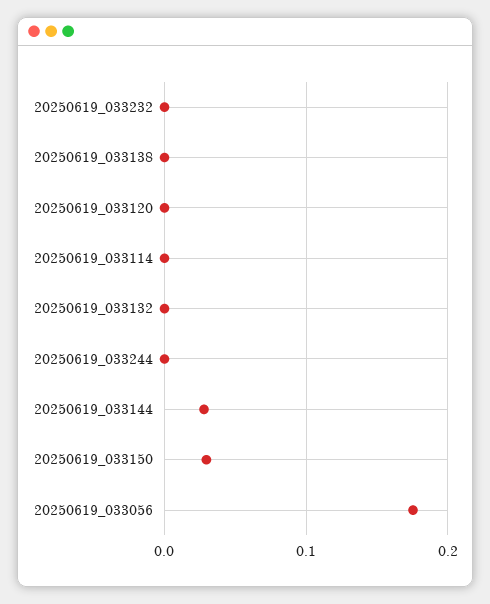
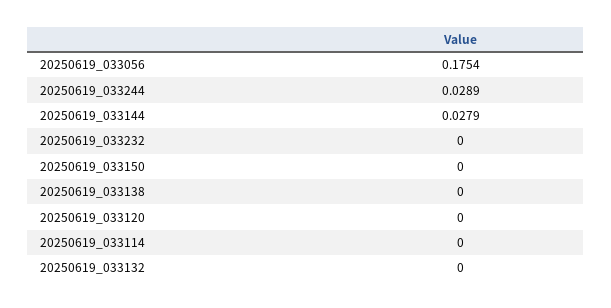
20250619_033244: 0 -> 0.0289
20250619_033150: 0.03 -> 0

